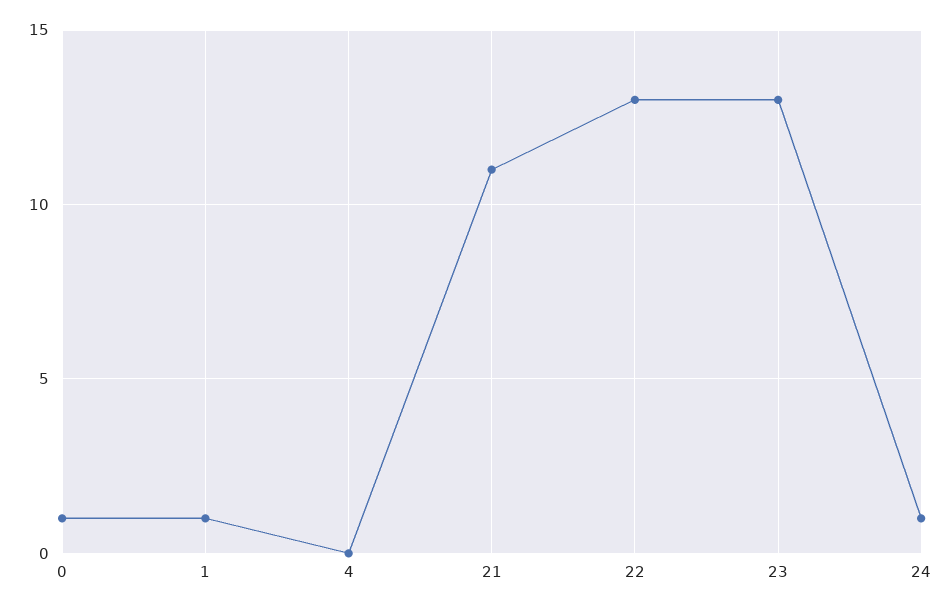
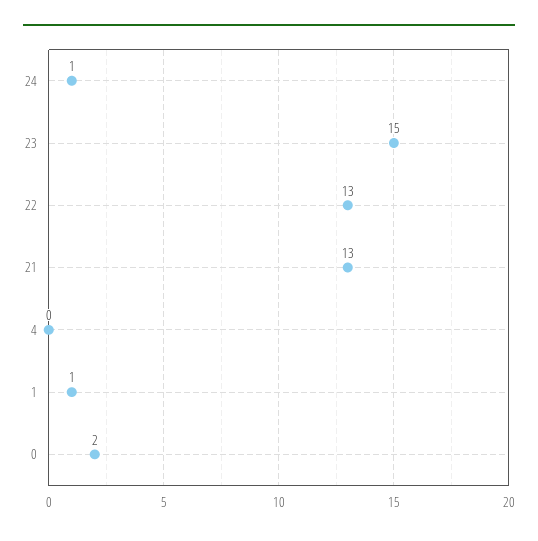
0: 1 -> 2
21: 11 -> 13
23: 13 -> 15

